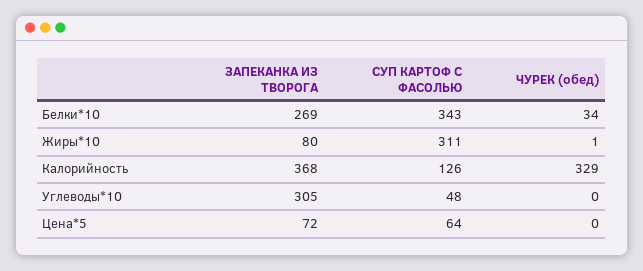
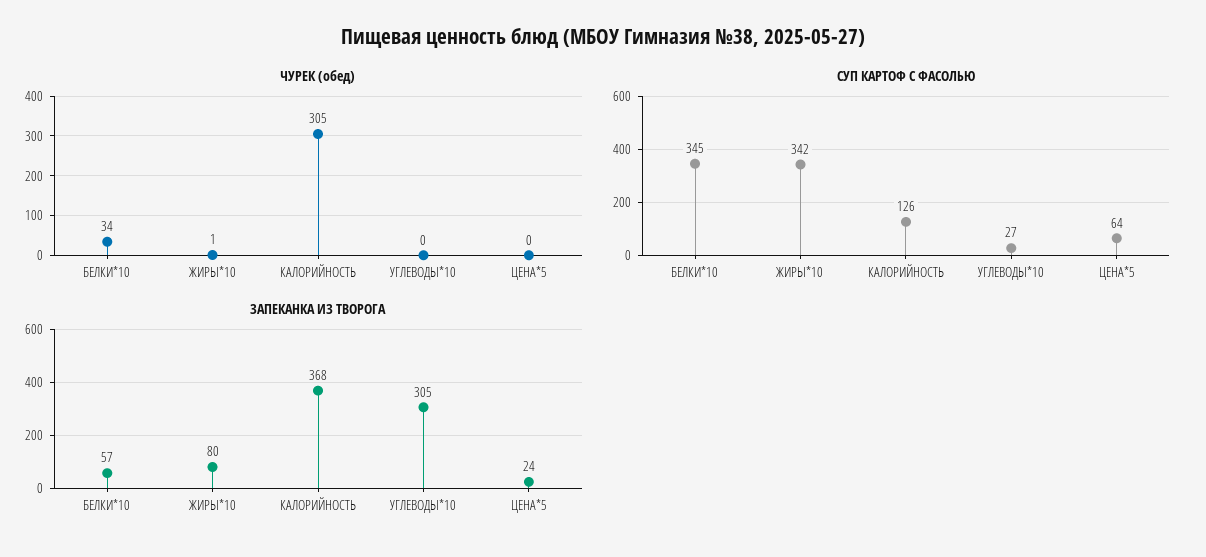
ЗАПЕКАНКА ИЗ ТВОРОГА, Белки*10: 269 -> 57
СУП КАРТОФ С ФАСОЛЬЮ, Белки*10: 343 -> 345
СУП КАРТОФ С ФАСОЛЬЮ, Жиры*10: 311 -> 342
ЧУРЕК (обед), Калорийность: 329 -> 305
СУП КАРТОФ С ФАСОЛЬЮ, Углеводы*10: 48 -> 27
ЗАПЕКАНКА ИЗ ТВОРОГА, Цена*5: 72 -> 24

